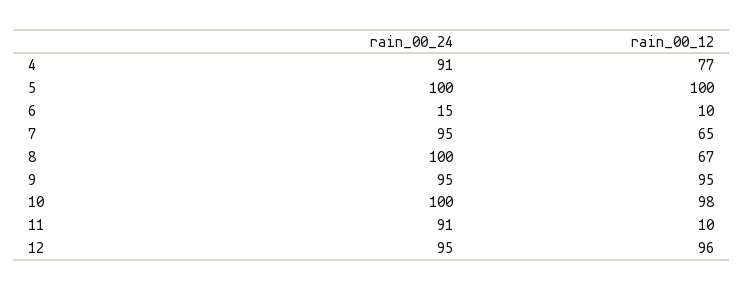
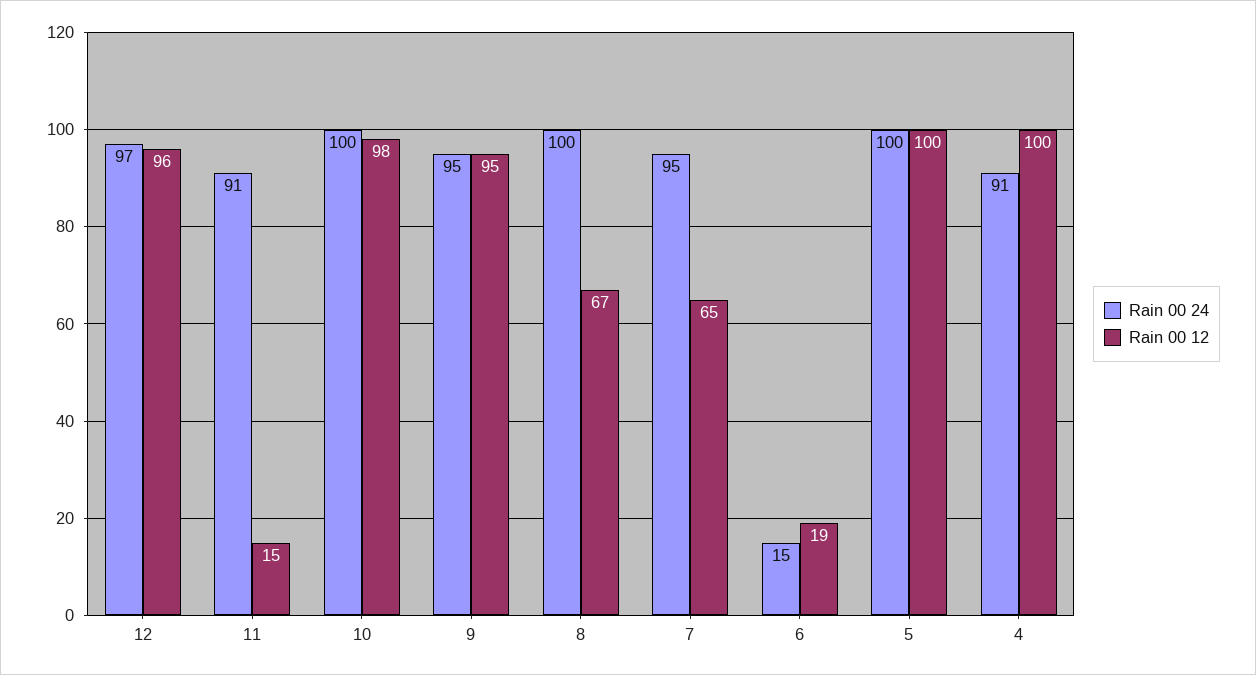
rain_00_12, 4: 77 -> 100
rain_00_12, 6: 10 -> 19
rain_00_12, 11: 10 -> 15
rain_00_24, 12: 95 -> 97

